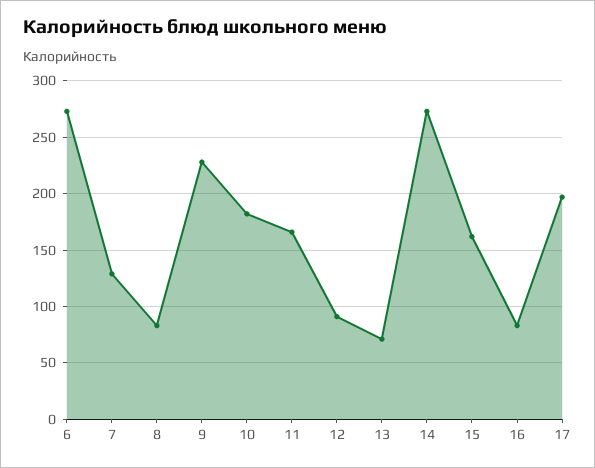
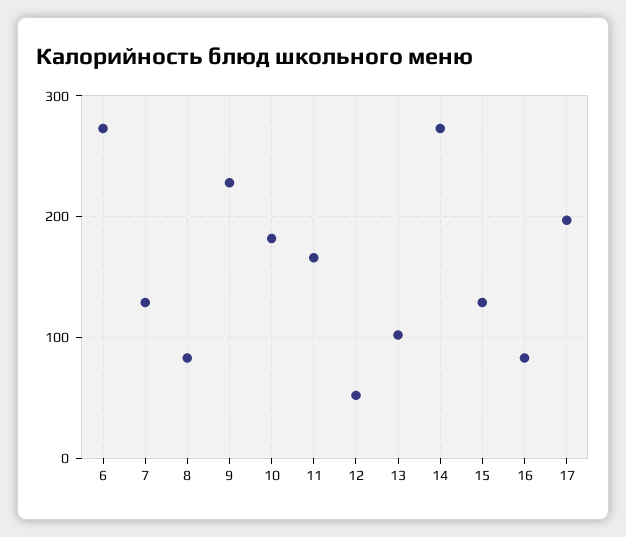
12: 90 -> 50
13: 70 -> 100
15: 160 -> 130

